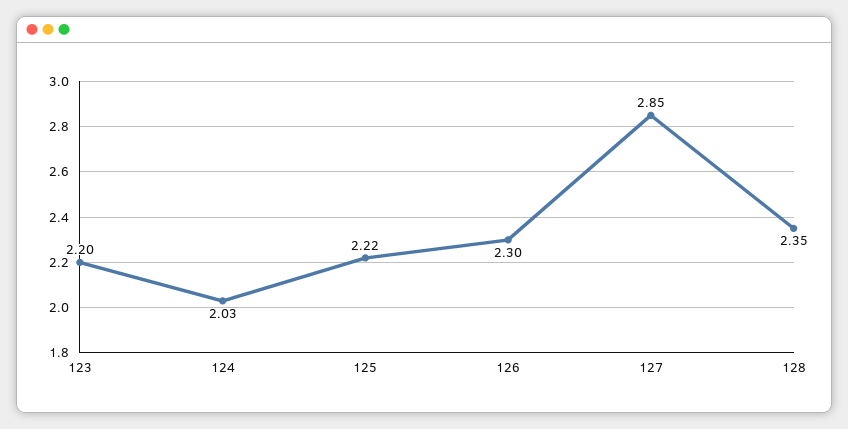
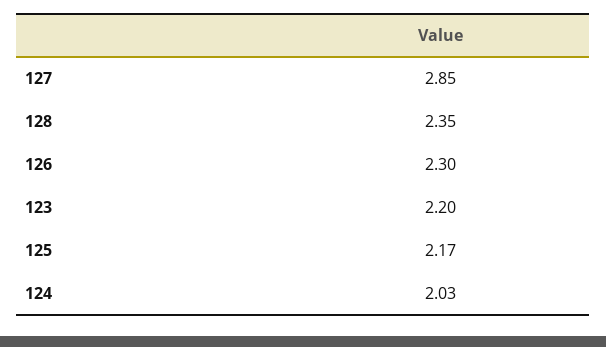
125: 2.22 -> 2.17

